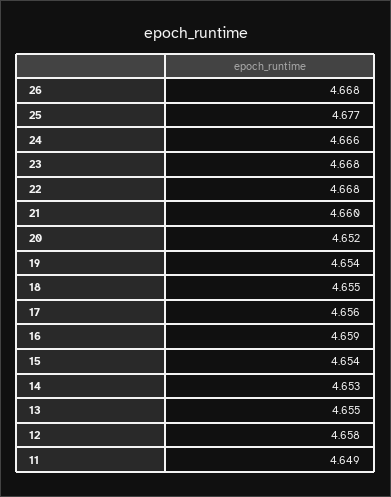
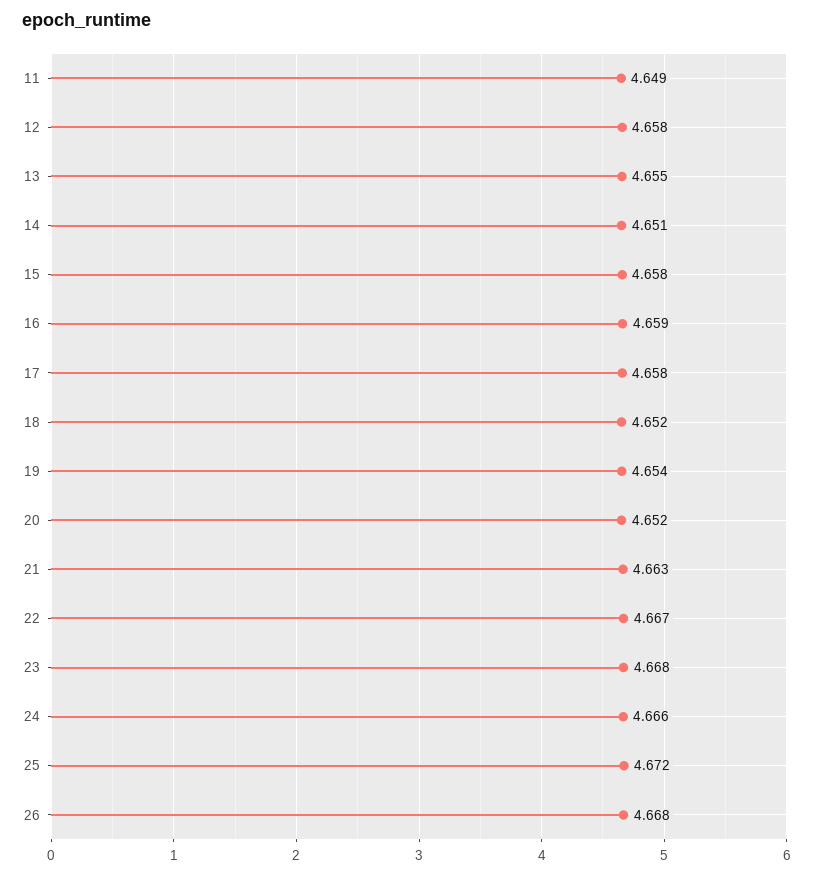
25: 4.677 -> 4.672
22: 4.668 -> 4.667
21: 4.66 -> 4.663
18: 4.655 -> 4.652
17: 4.656 -> 4.658
15: 4.654 -> 4.658
14: 4.653 -> 4.651

